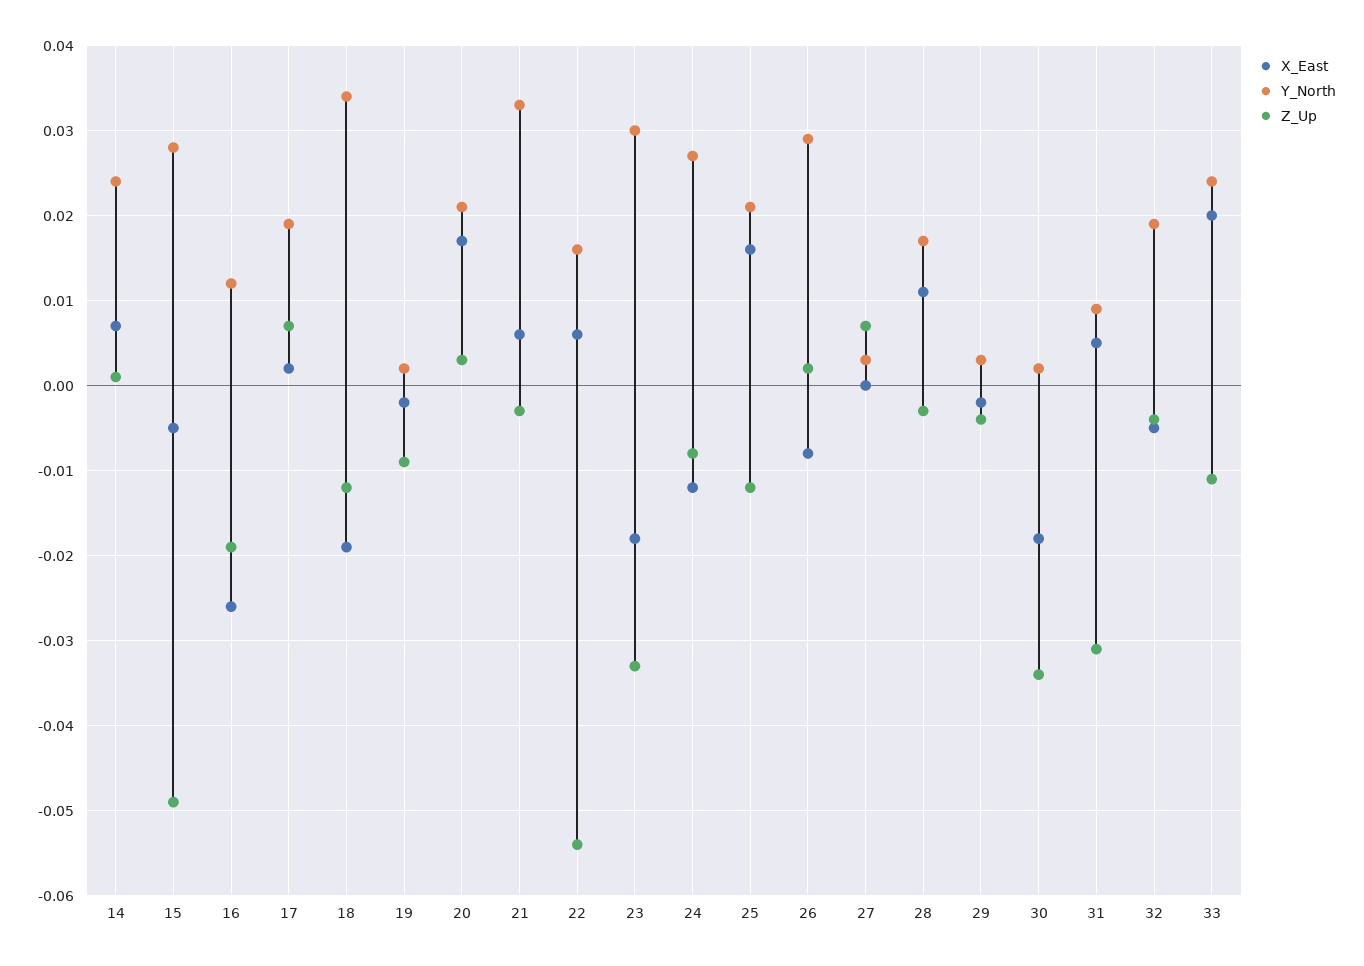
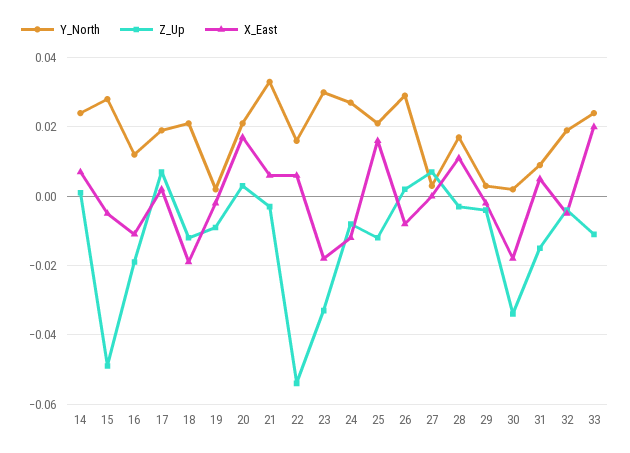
X_East, 16: -0.026 -> -0.01
Y_North, 18: 0.034 -> 0.02
Z_Up, 31: -0.031 -> -0.015

